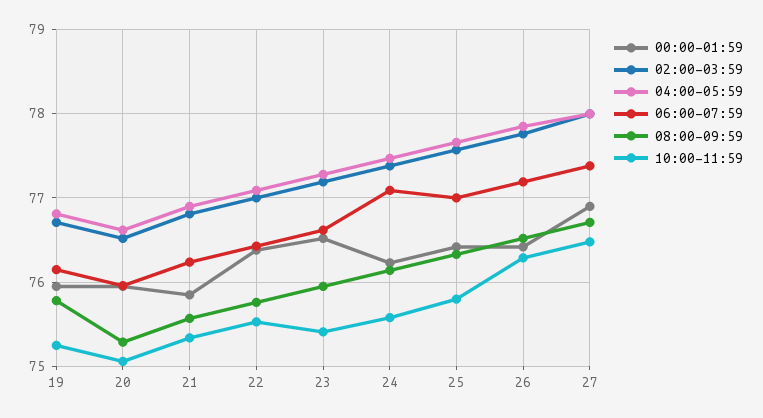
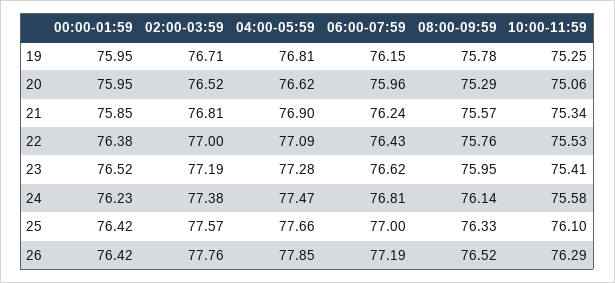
06:00-07:59, 24: 77.1 -> 76.81
10:00-11:59, 25: 75.8 -> 76.1
00:00-01:59, 27: 76.9 -> none
02:00-03:59, 27: 78 -> none
04:00-05:59, 27: 78 -> none
06:00-07:59, 27: 77.4 -> none
08:00-09:59, 27: 76.7 -> none
10:00-11:59, 27: 76.5 -> none

